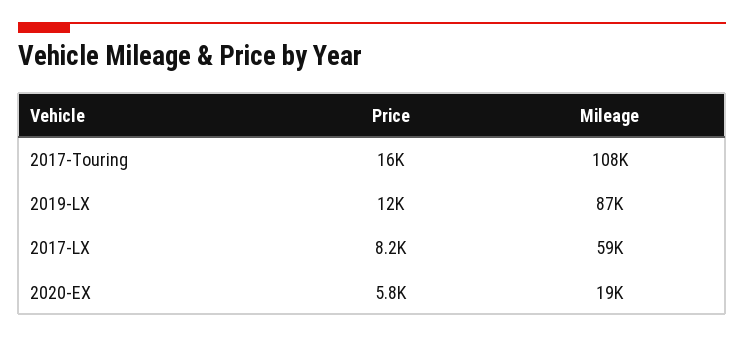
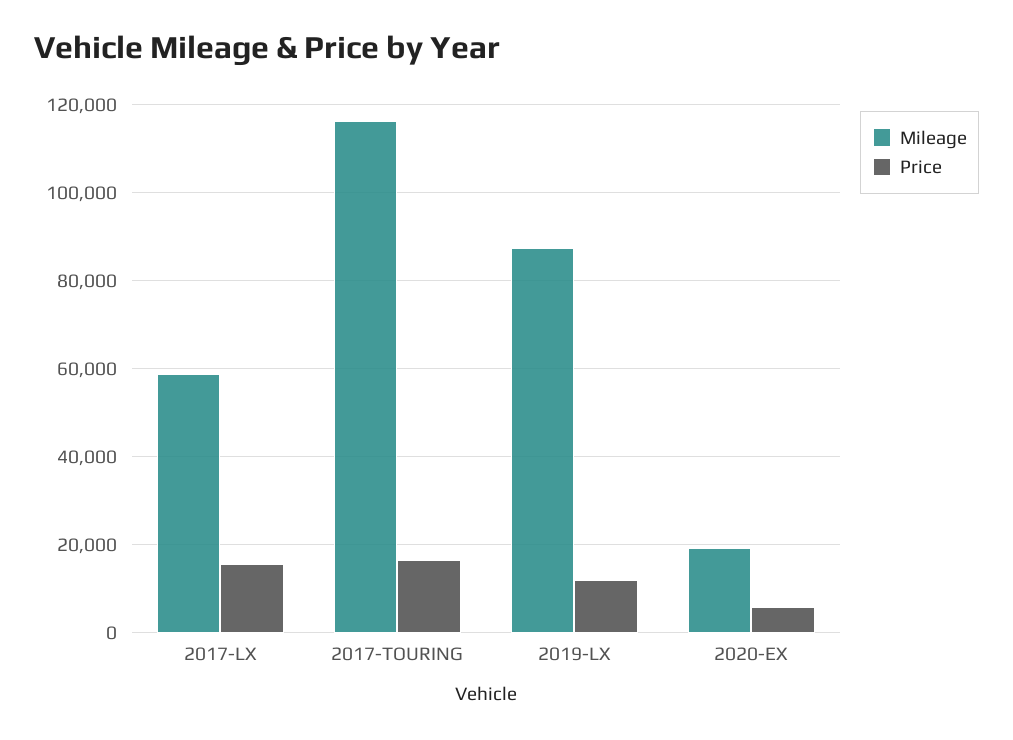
Mileage, 2017-Touring: 108000 -> 116000
Price, 2017-LX: 8200 -> 16000

